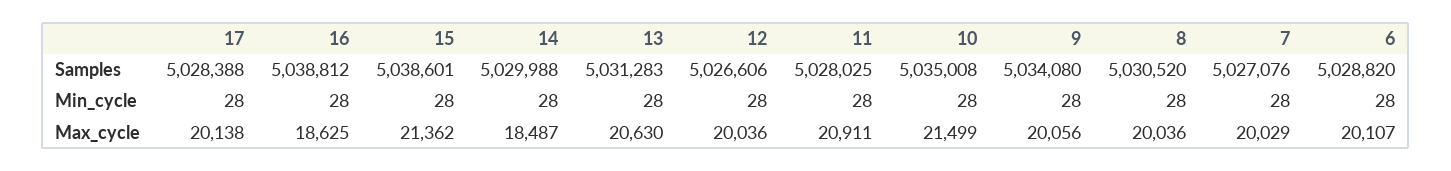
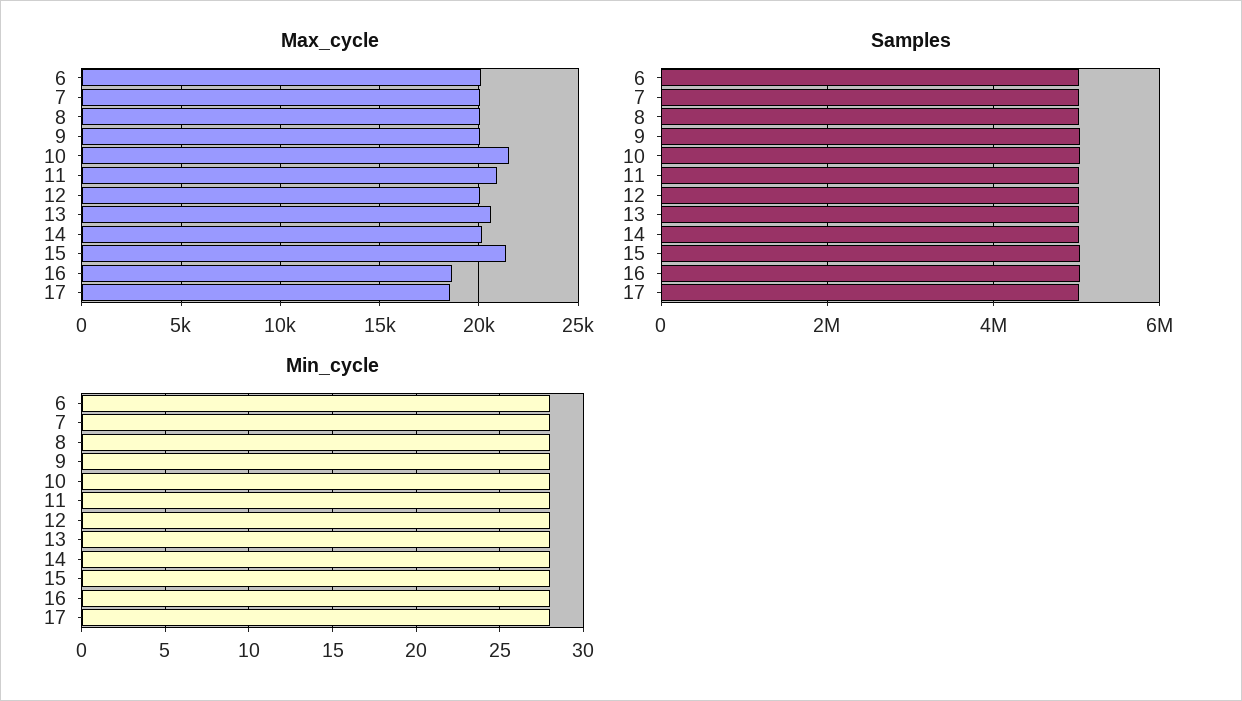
Max_cycle, 17: 20138 -> 18500
Max_cycle, 14: 18487 -> 20000

